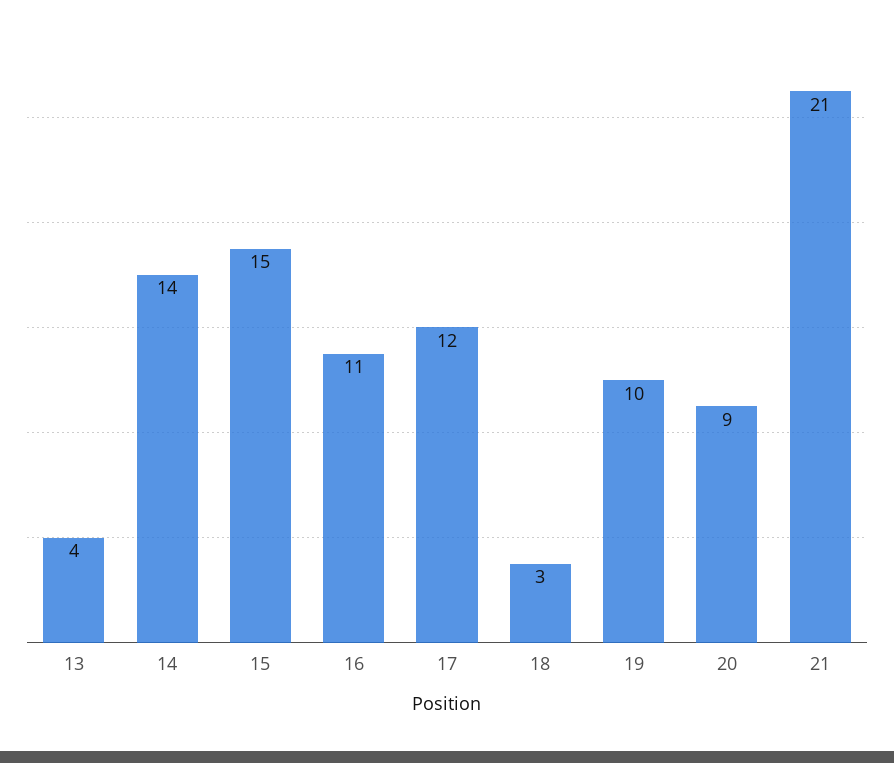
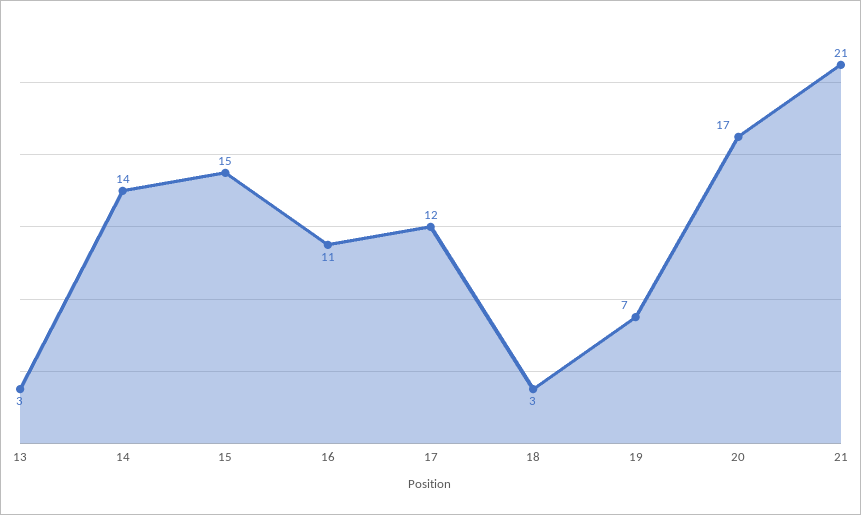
13: 4 -> 3
19: 10 -> 7
20: 9 -> 17

